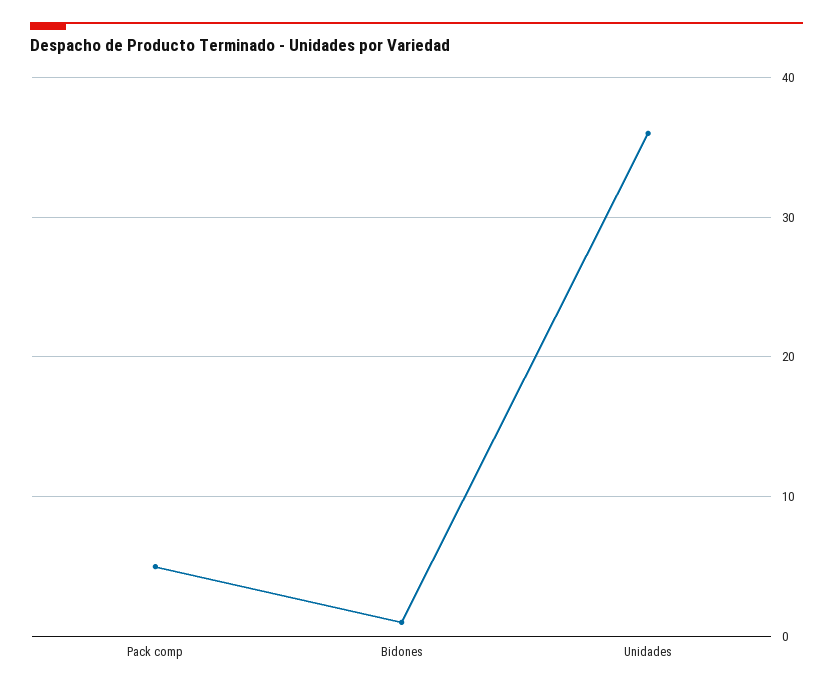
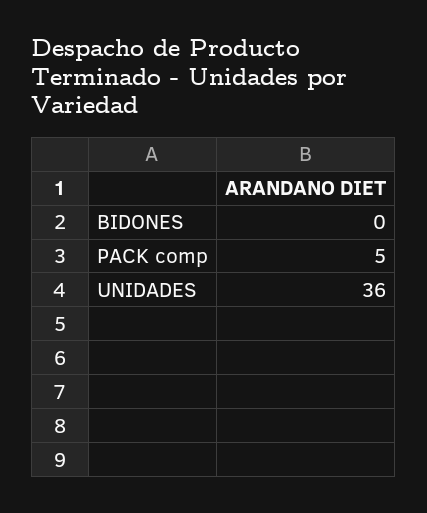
Bidones: 1 -> 0

